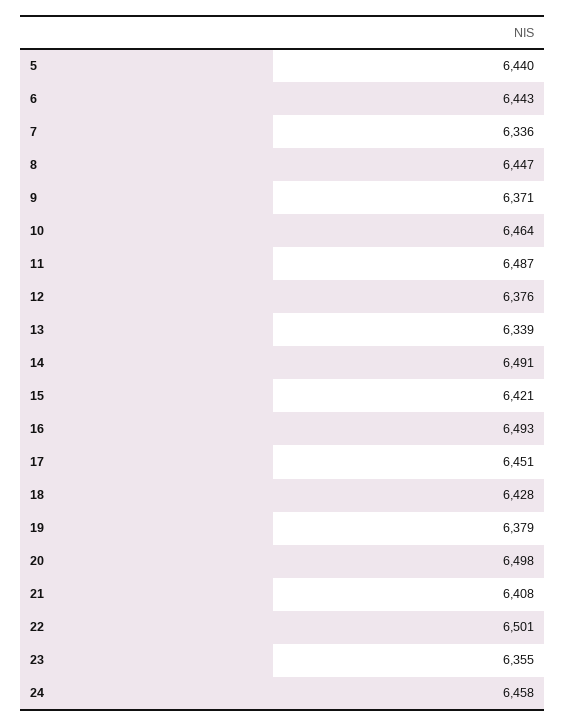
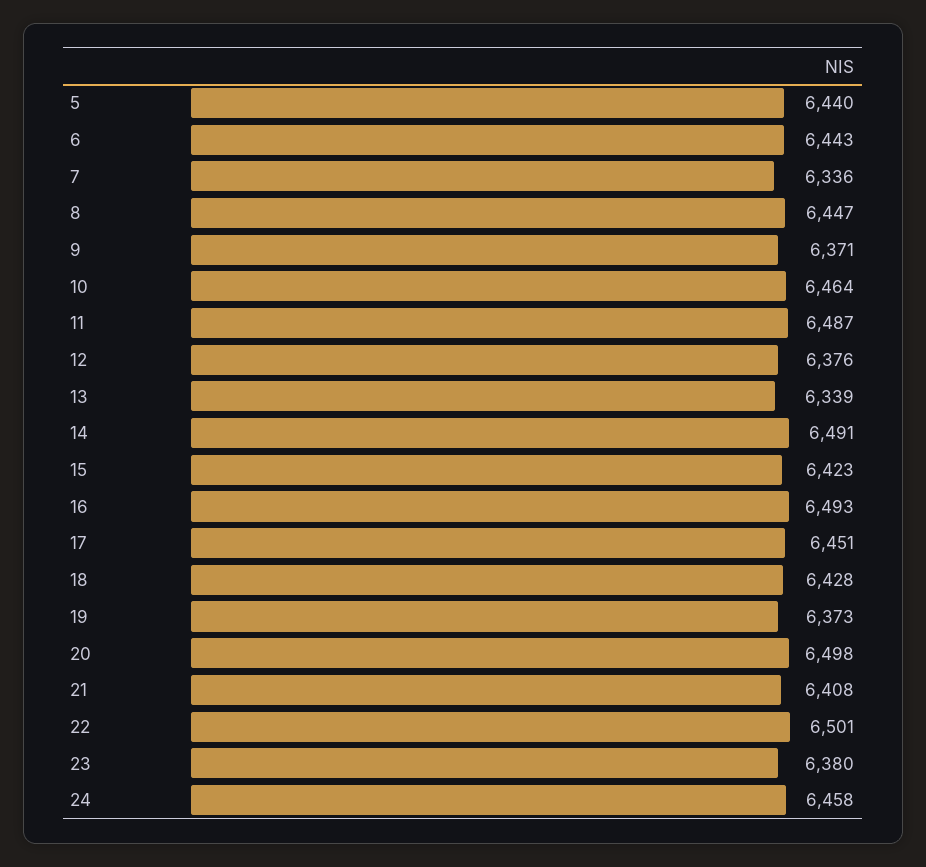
15: 6421 -> 6423
19: 6379 -> 6373
23: 6355 -> 6380

